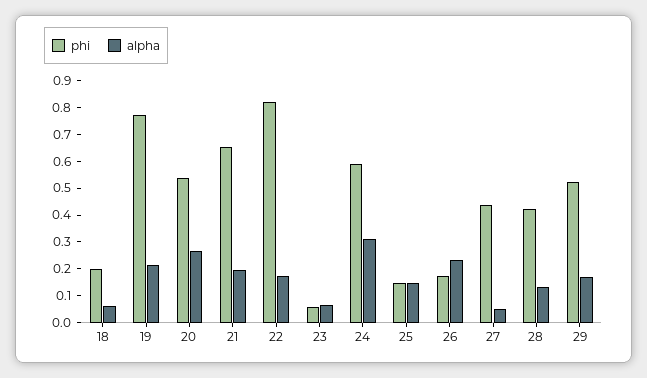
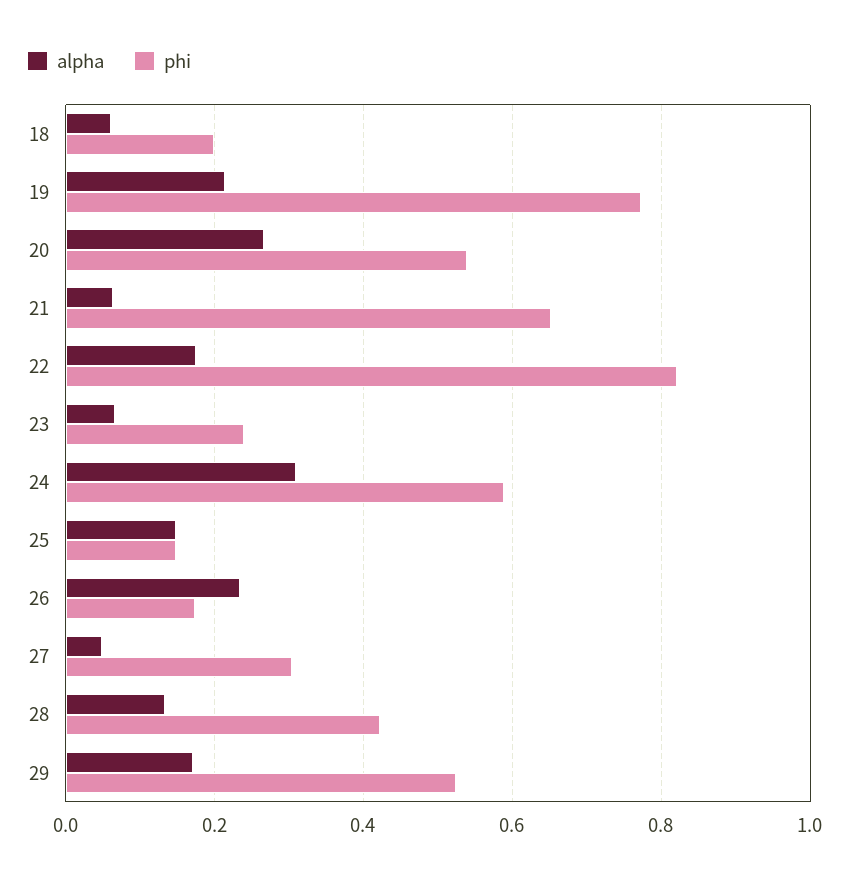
alpha, 21: 0.2 -> 0.06
phi, 23: 0.05 -> 0.24
phi, 27: 0.45 -> 0.3

